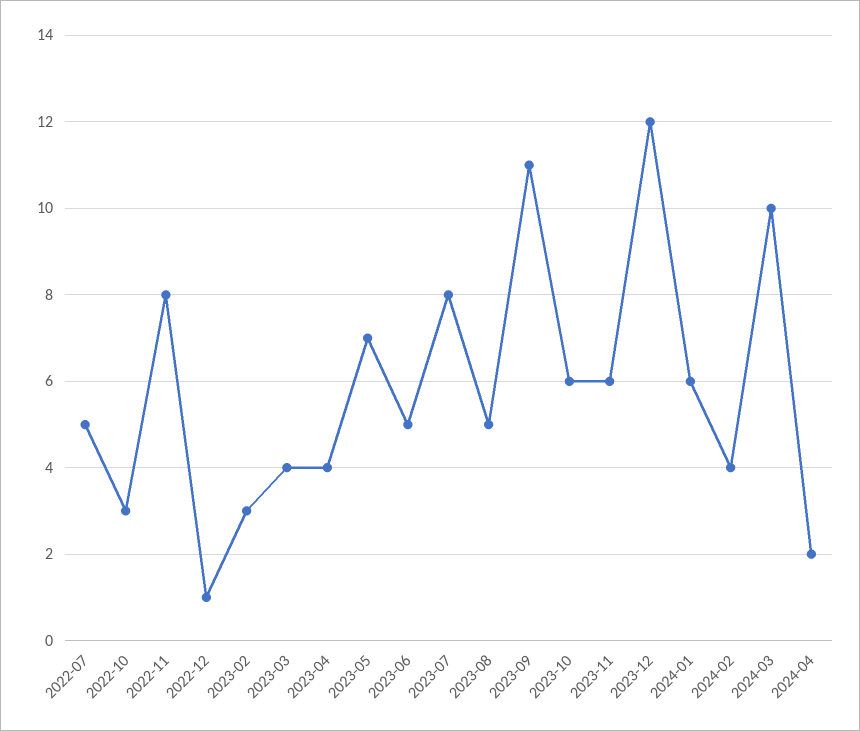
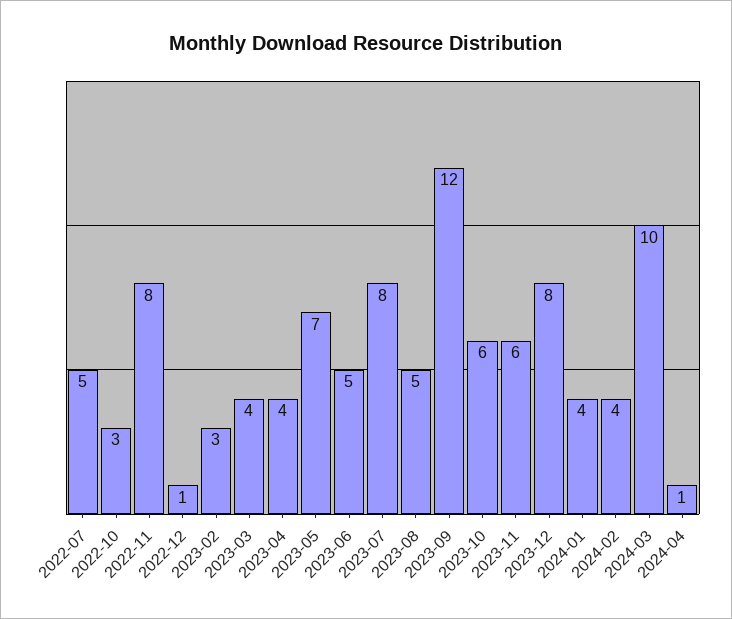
2023-09: 11 -> 12
2023-12: 12 -> 8
2024-01: 6 -> 4
2024-04: 2 -> 1

